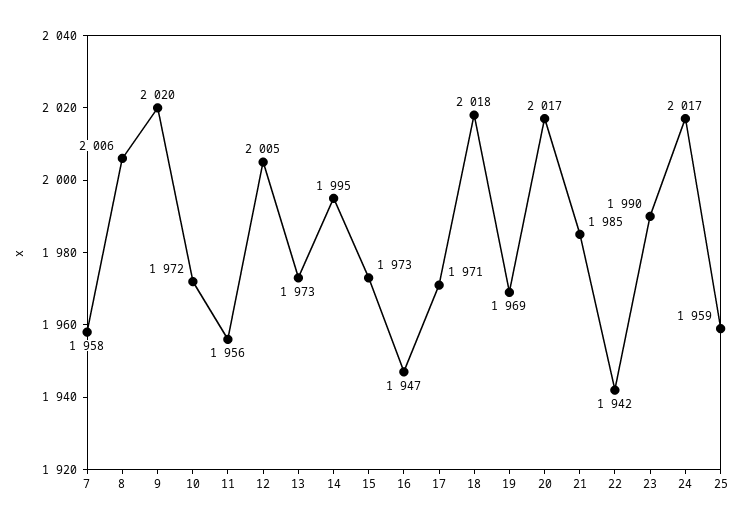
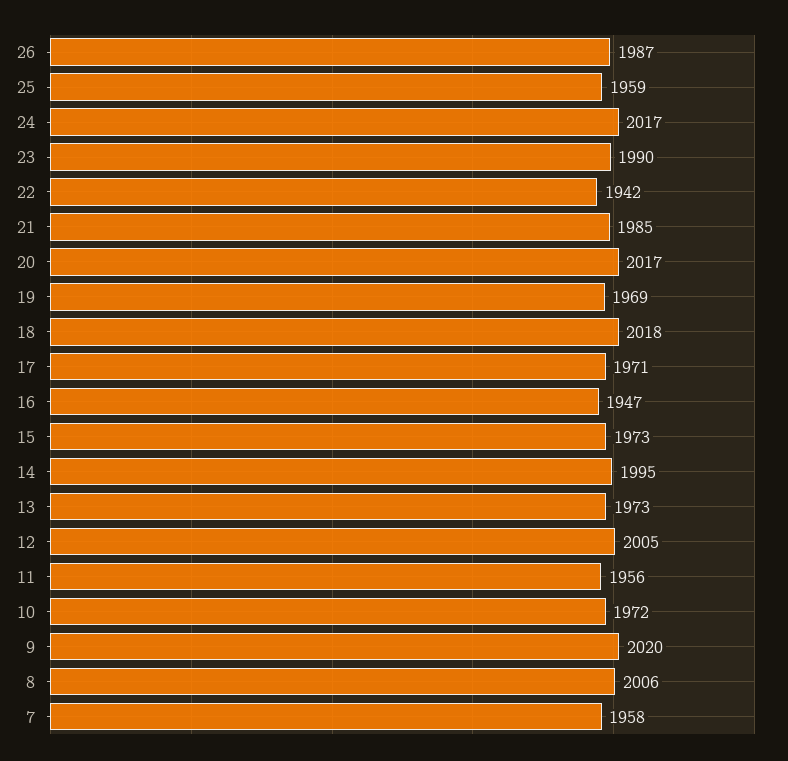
26: none -> 1987

